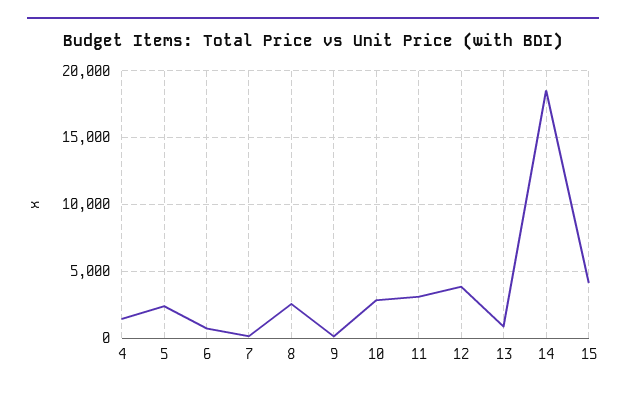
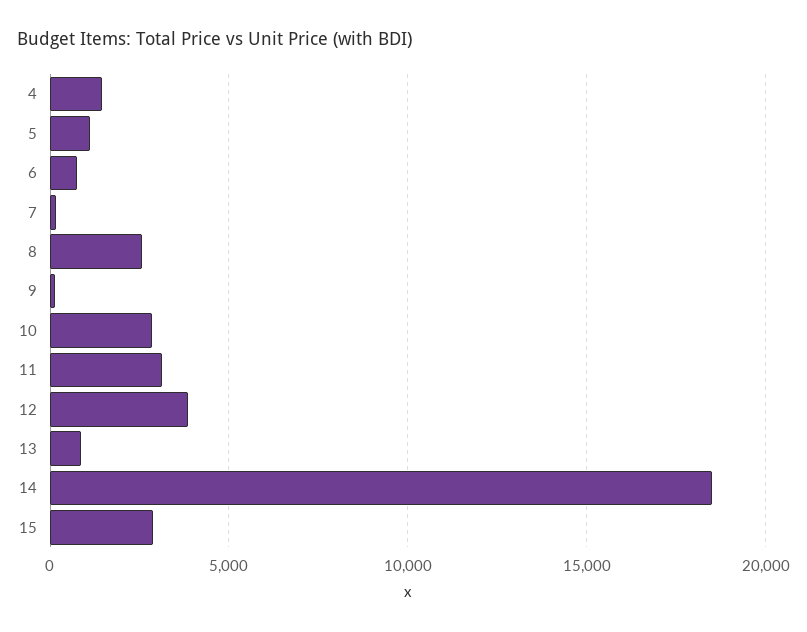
5: 2500 -> 1000
15: 4000 -> 3000

